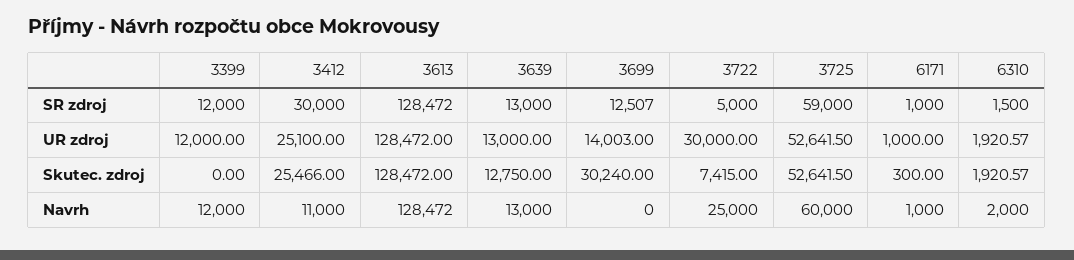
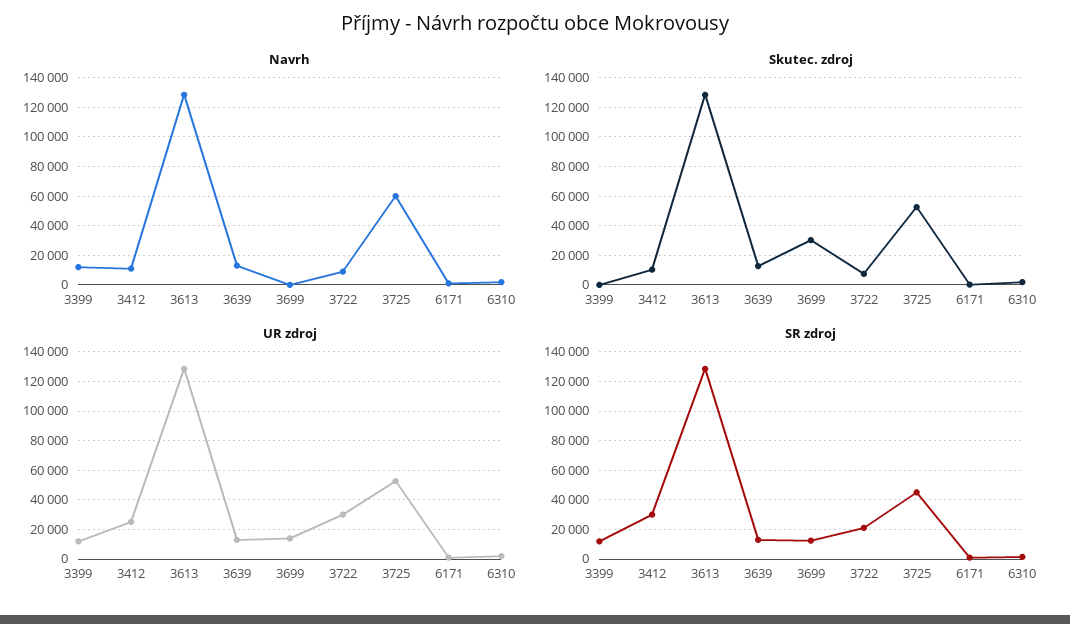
SR zdroj, 3722: 5000 -> 20000
SR zdroj, 3725: 59000 -> 45000
Skutec. zdroj, 3412: 25466 -> 10000
Navrh, 3722: 25000 -> 10000

